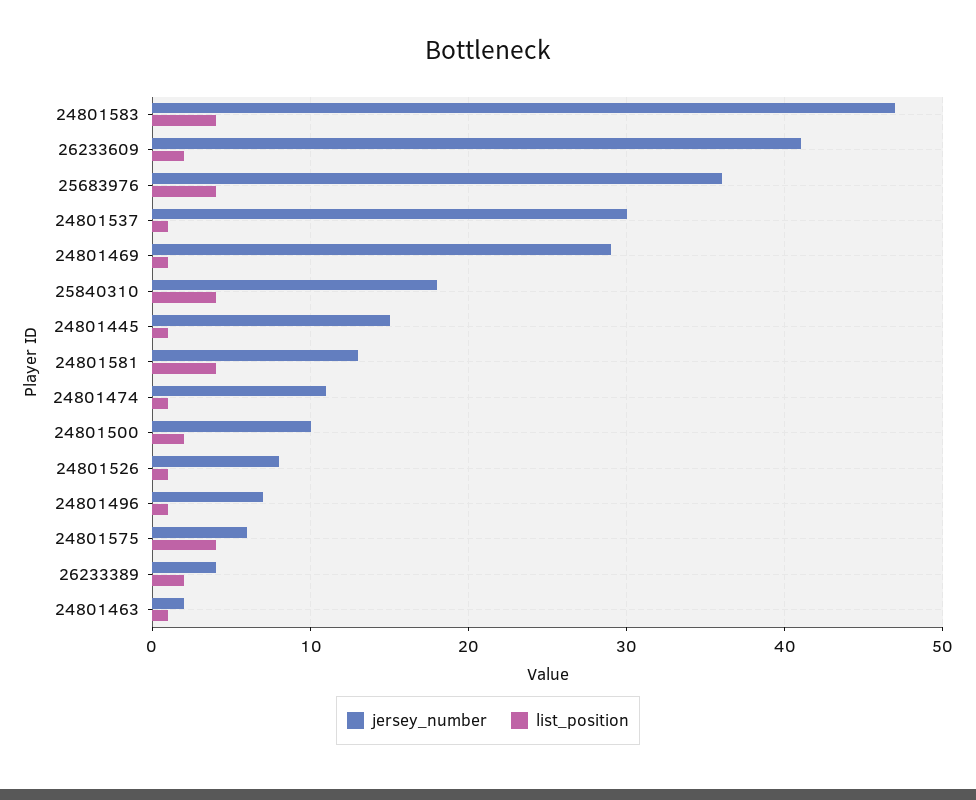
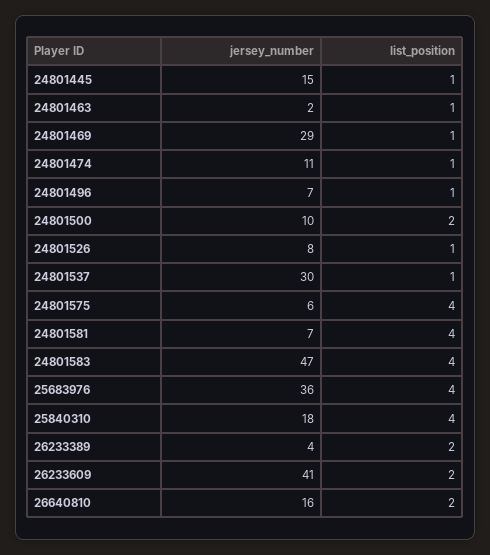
jersey_number, 24801581: 13 -> 7
jersey_number, 26640810: none -> 16
list_position, 26640810: none -> 2

